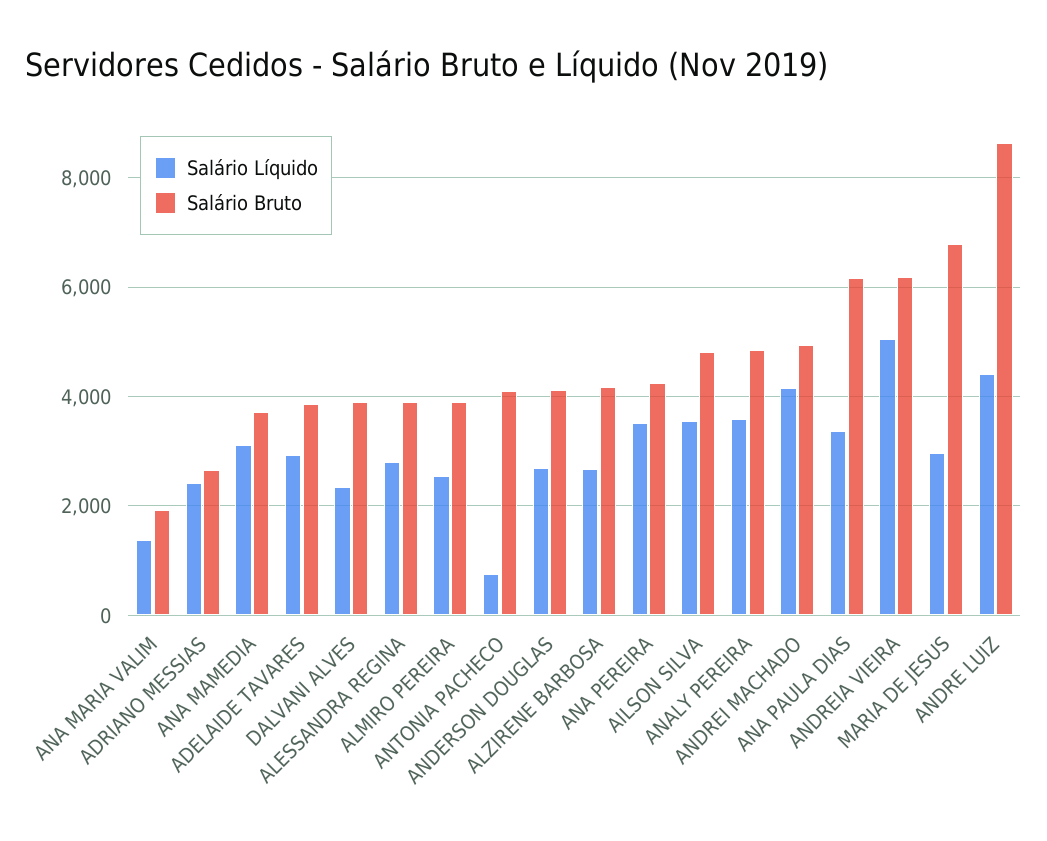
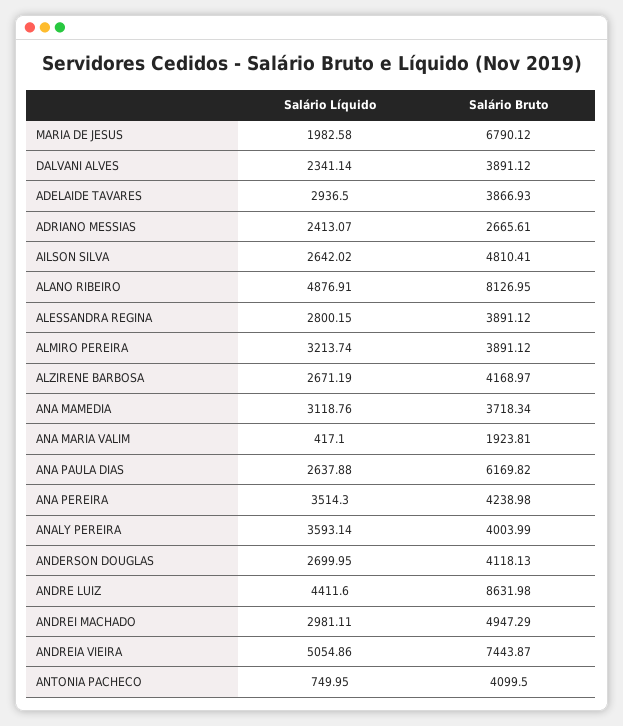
Salário Líquido, ANA MARIA VALIM: 1400 -> 417.1
Salário Líquido, ALMIRO PEREIRA: 2600 -> 3213.74
Salário Líquido, AILSON SILVA: 3600 -> 2642.02
Salário Bruto, ANALY PEREIRA: 4800 -> 4003.99
Salário Líquido, ANDREI MACHADO: 4200 -> 2981.11
Salário Líquido, ANA PAULA DIAS: 3400 -> 2637.88
Salário Bruto, ANDREIA VIEIRA: 6200 -> 7443.87
Salário Líquido, MARIA DE JESUS: 3000 -> 1982.58
Salário Líquido, ALANO RIBEIRO: none -> 4876.91
Salário Bruto, ALANO RIBEIRO: none -> 8126.95

